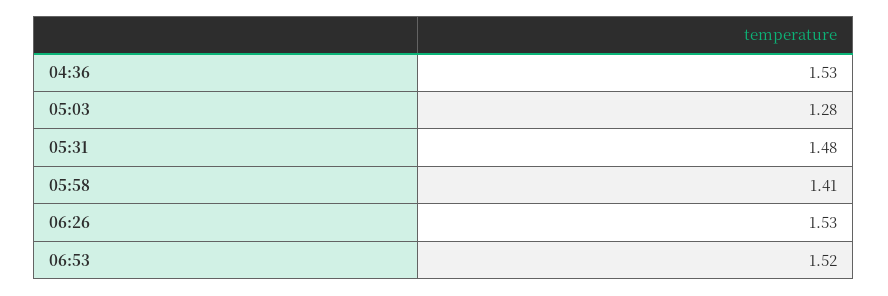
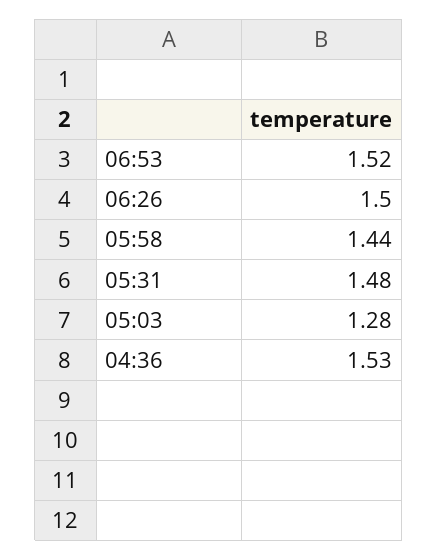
05:58: 1.41 -> 1.44
06:26: 1.53 -> 1.5

